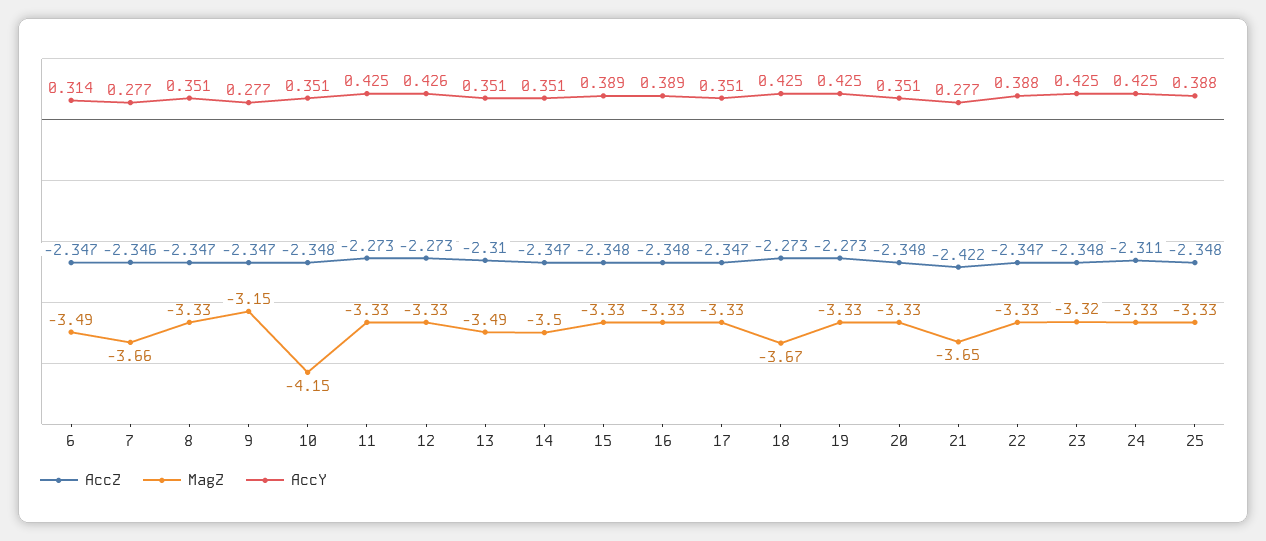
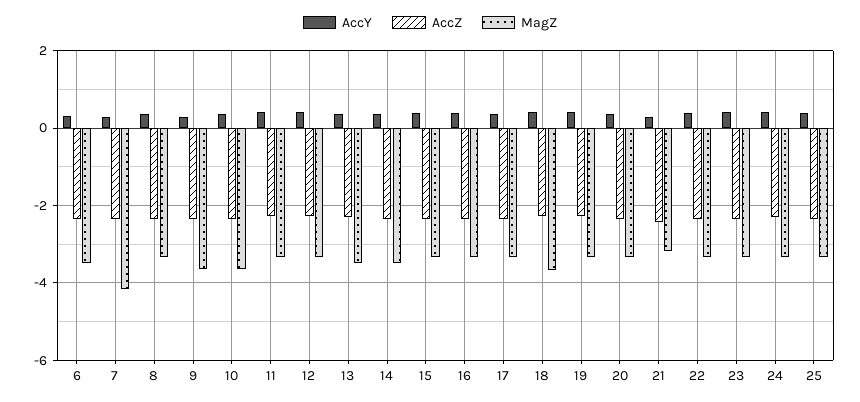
MagZ, 7: -3.66 -> -4.2
MagZ, 9: -3.15 -> -3.6
MagZ, 10: -4.15 -> -3.6
MagZ, 21: -3.65 -> -3.2

